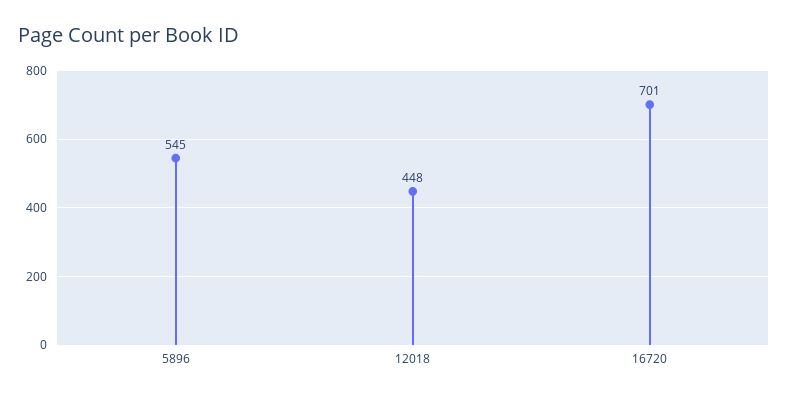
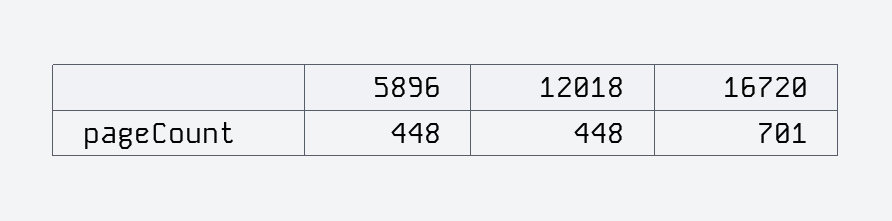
5896: 545 -> 448

